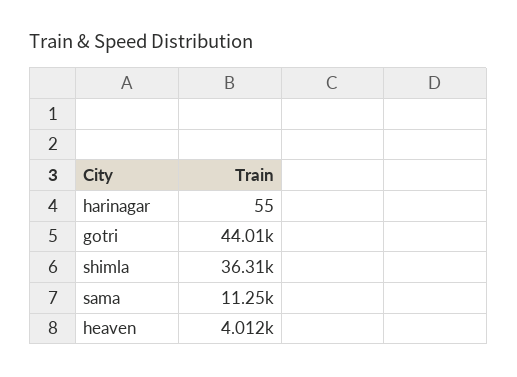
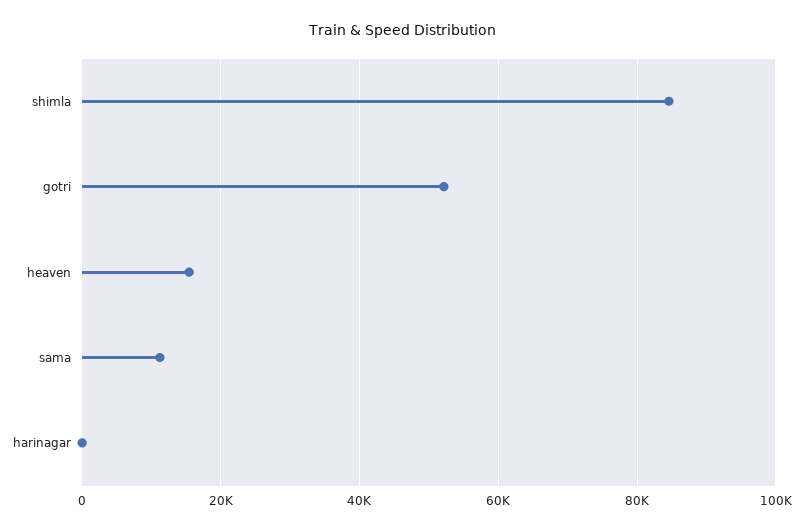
gotri: 44010 -> 52000
shimla: 36310 -> 84000
heaven: 4012 -> 16000

